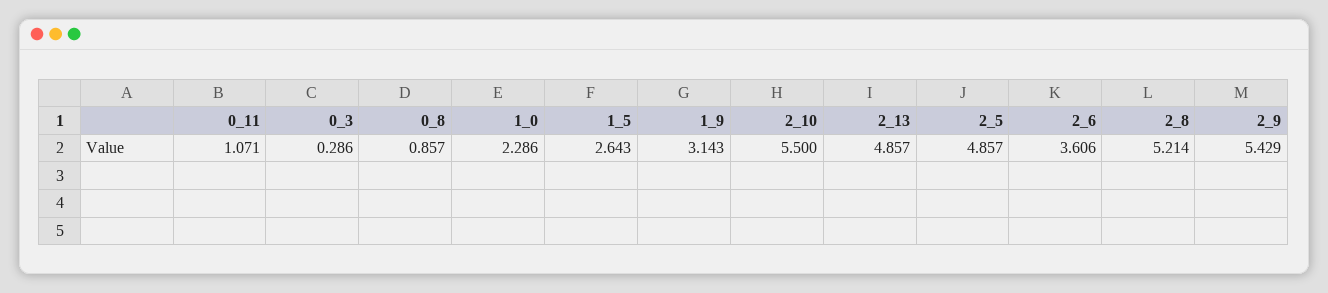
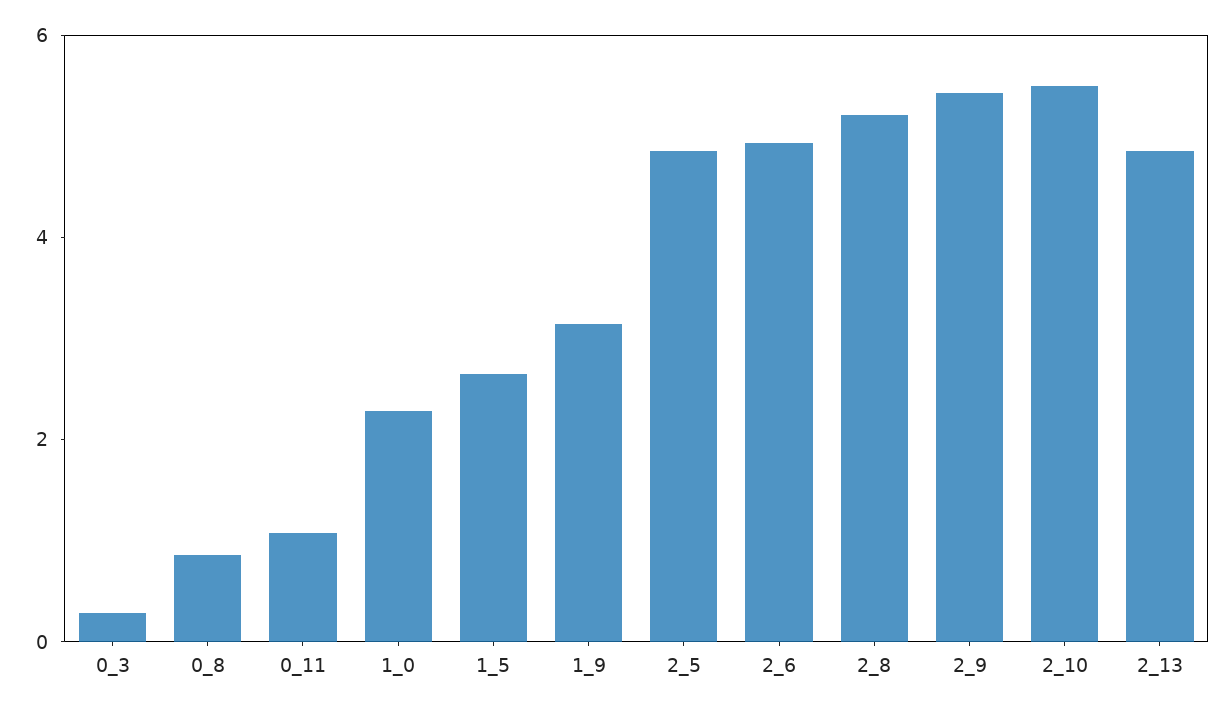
2_6: 3.606 -> 5

